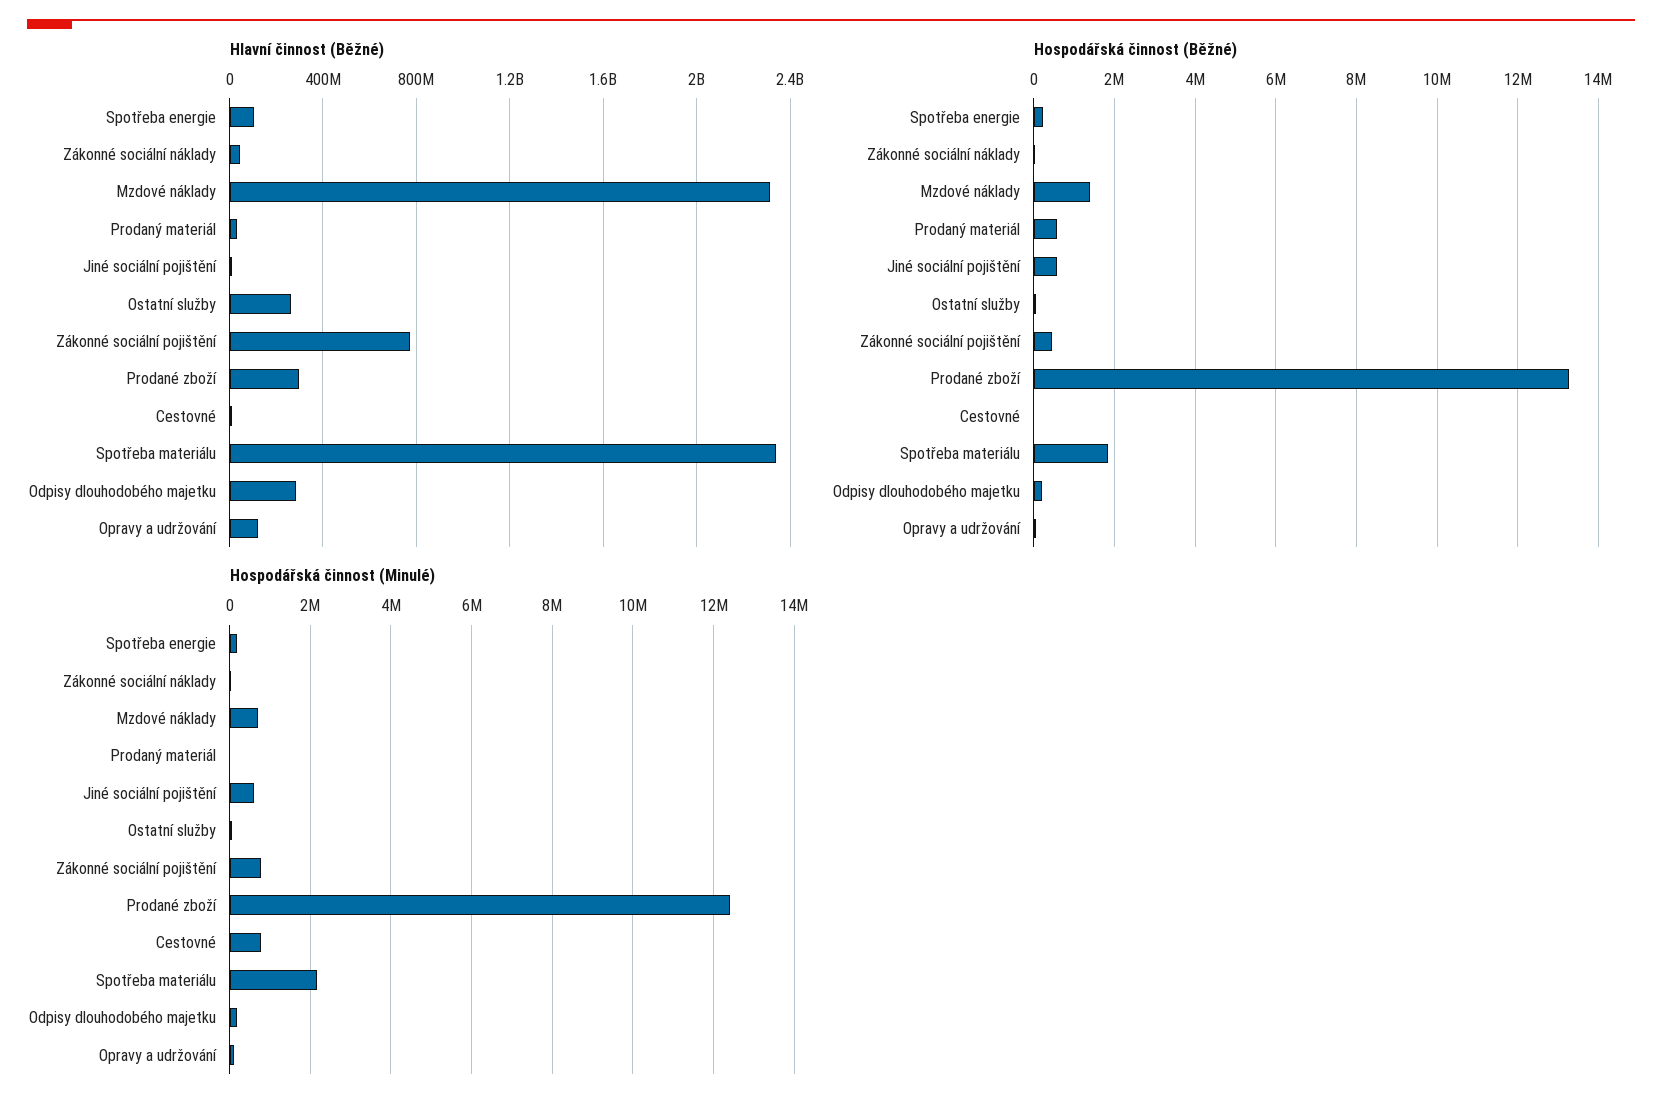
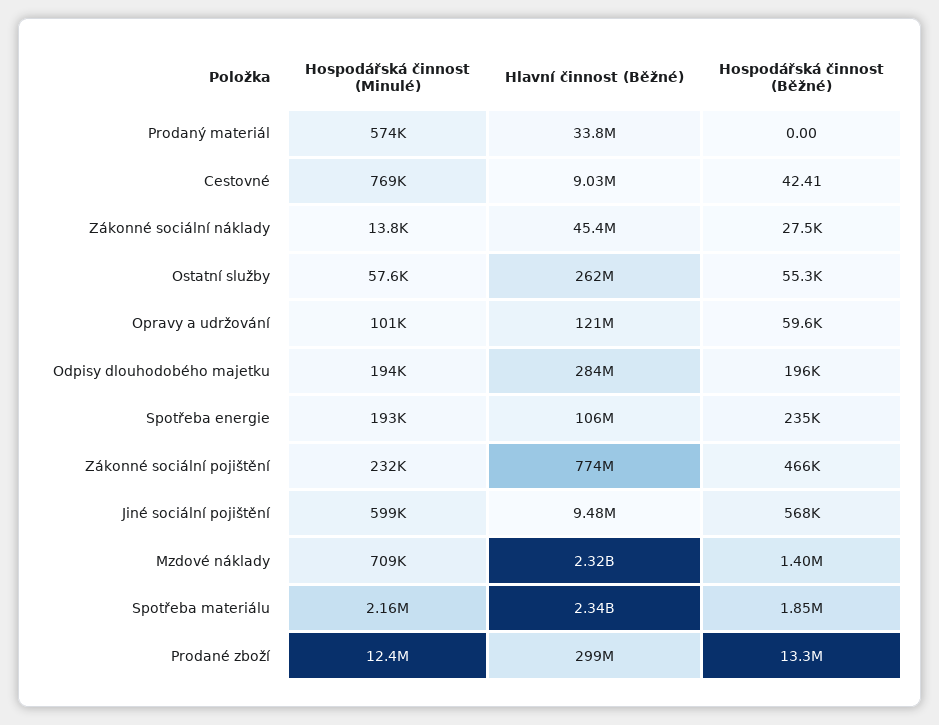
Hospodářská činnost (Běžné), Prodaný materiál: 600000 -> 0
Hospodářská činnost (Minulé), Prodaný materiál: 0 -> 574000
Hospodářská činnost (Minulé), Zákonné sociální pojištění: 800000 -> 232000

